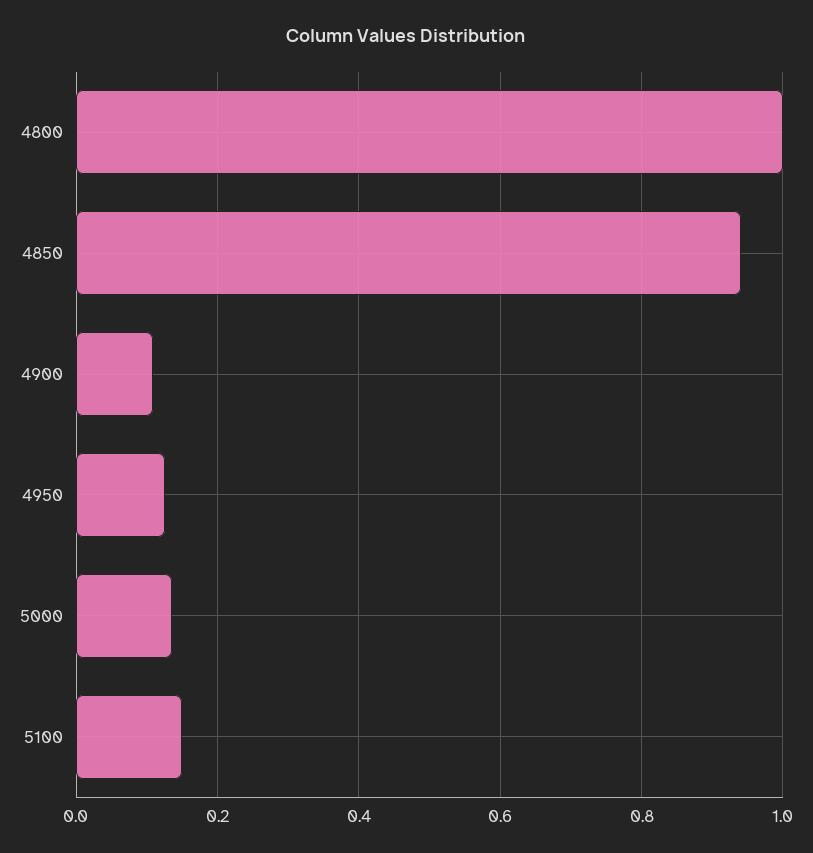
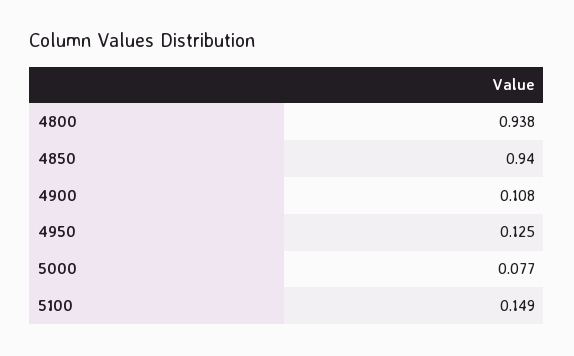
4800: 1 -> 0.938
5000: 0.14 -> 0.077

